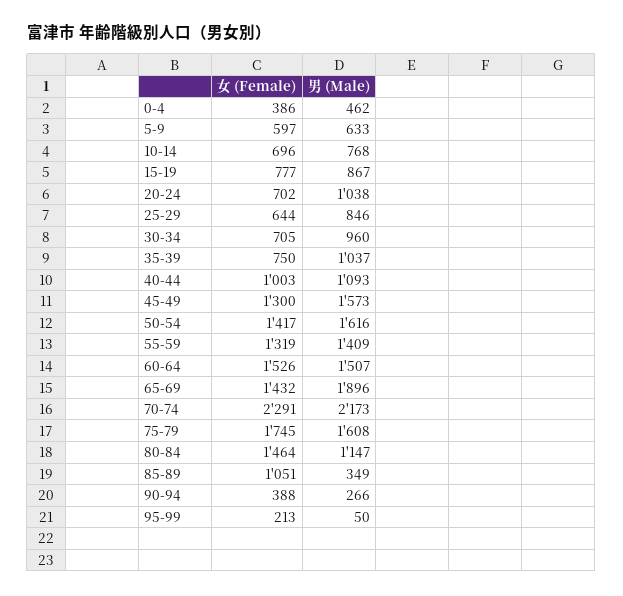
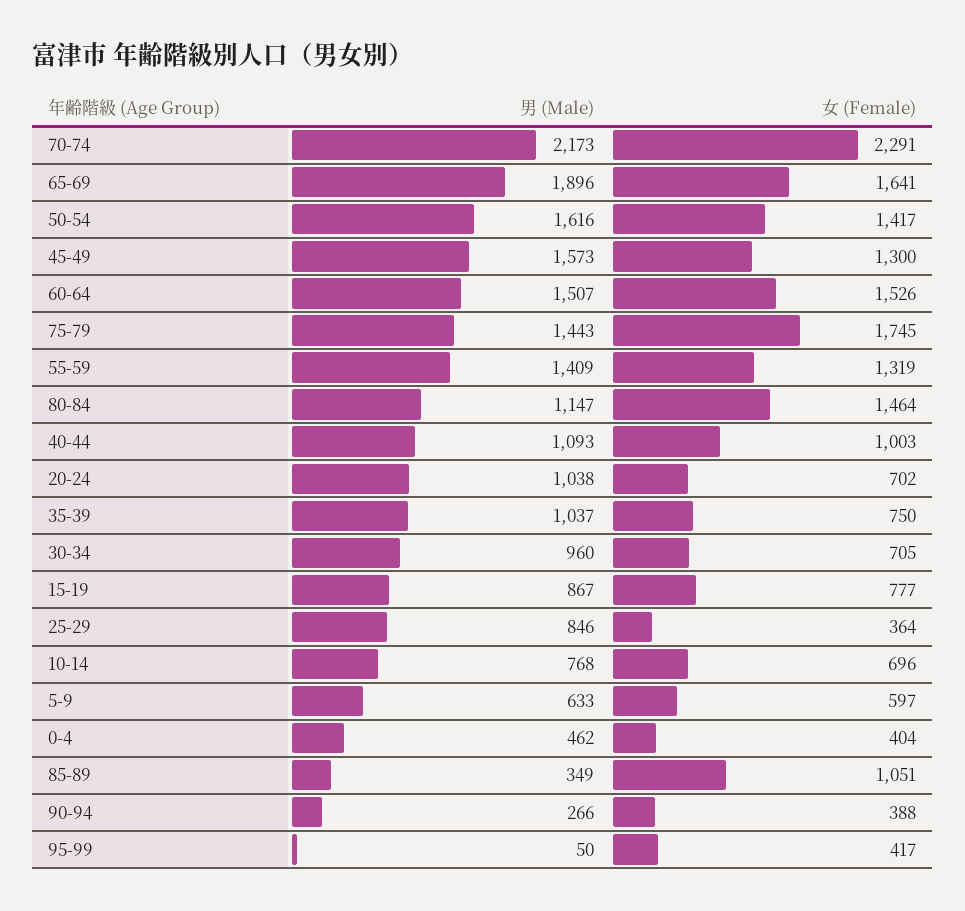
女 (Female), 0-4: 386 -> 404
女 (Female), 25-29: 644 -> 364
女 (Female), 65-69: 1432 -> 1641
男 (Male), 75-79: 1608 -> 1443
女 (Female), 95-99: 213 -> 417

